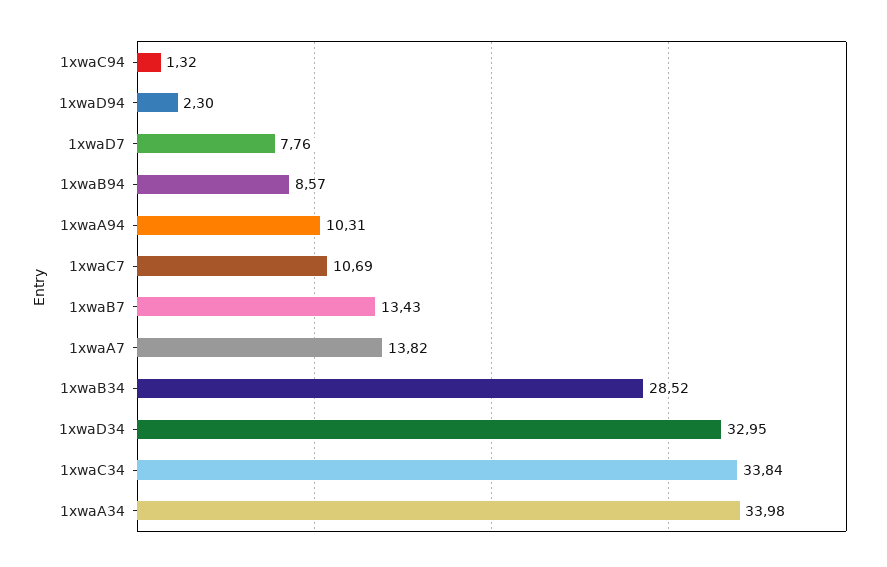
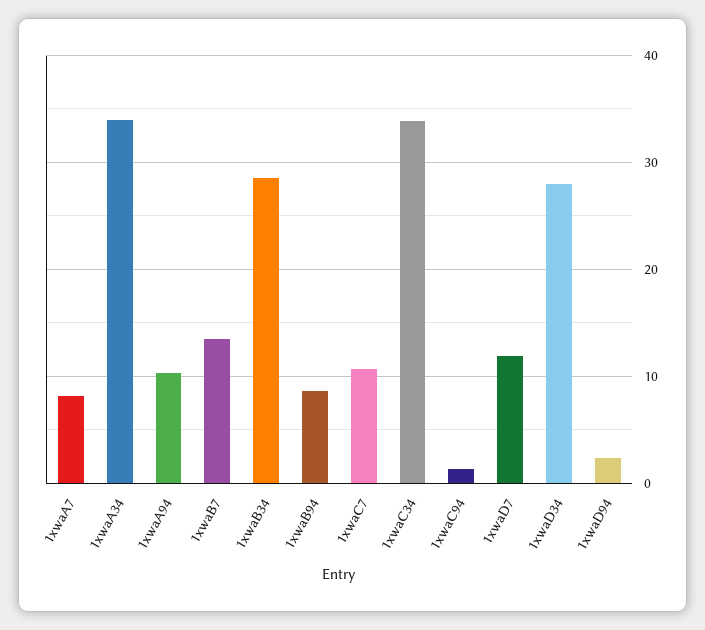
1xwaD7: 7.76 -> 12
1xwaA7: 13.82 -> 8
1xwaD34: 32.95 -> 28

